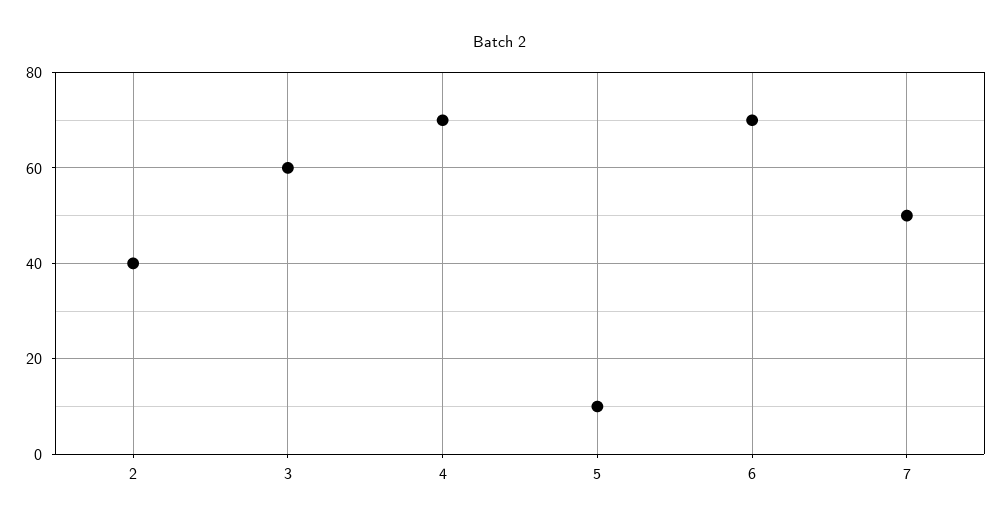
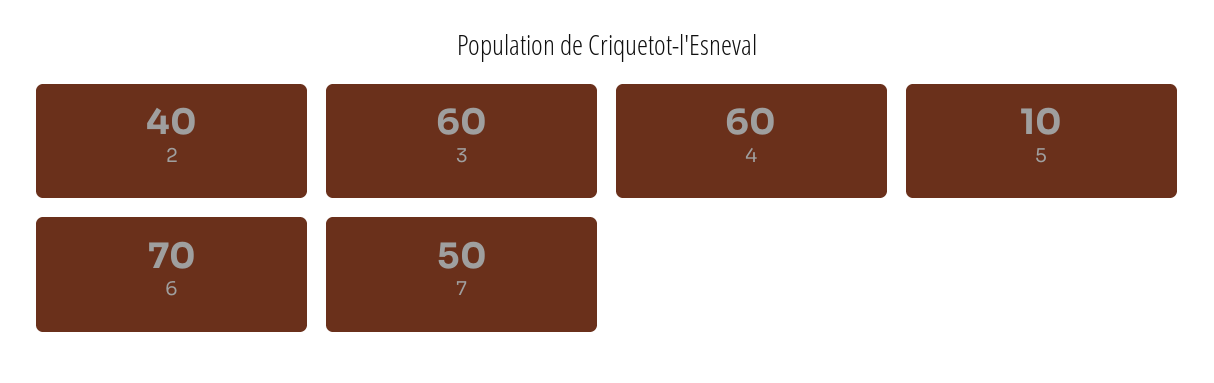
4: 70 -> 60

